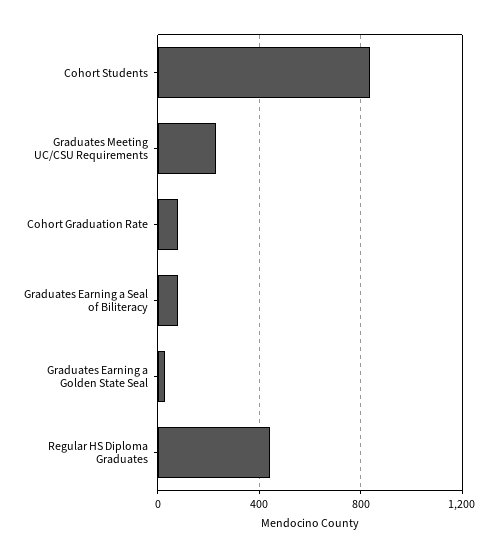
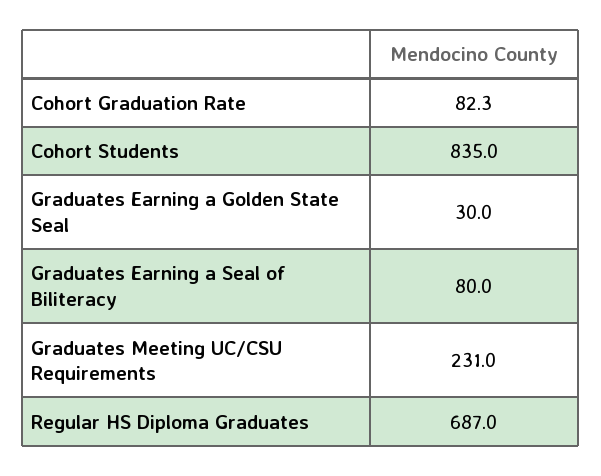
Regular HS Diploma Graduates: 450 -> 687

